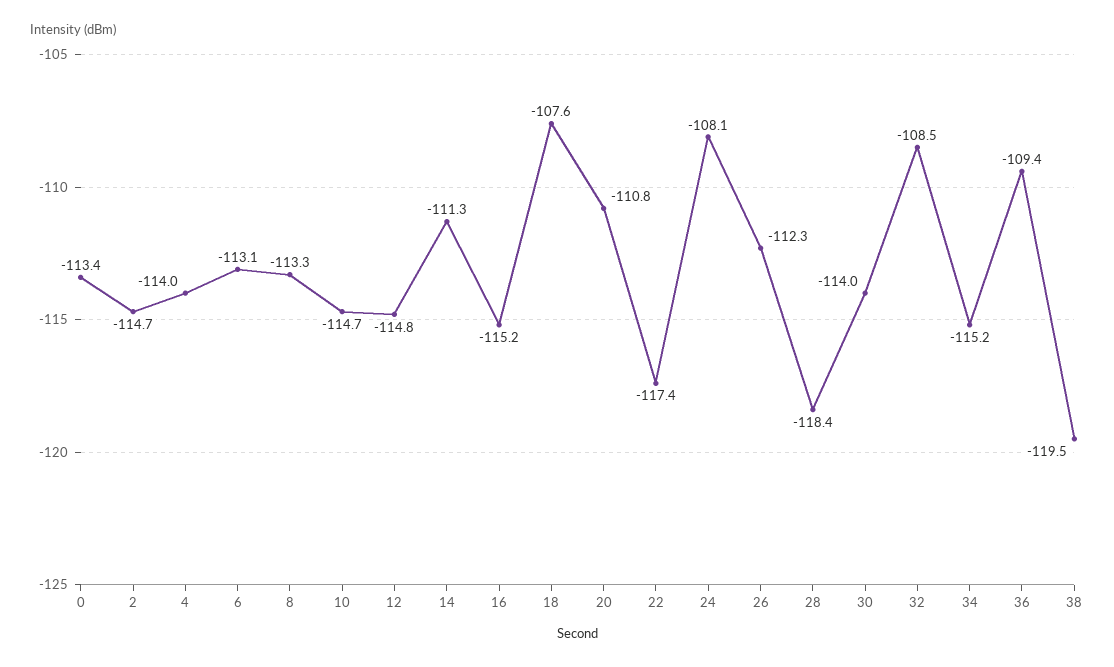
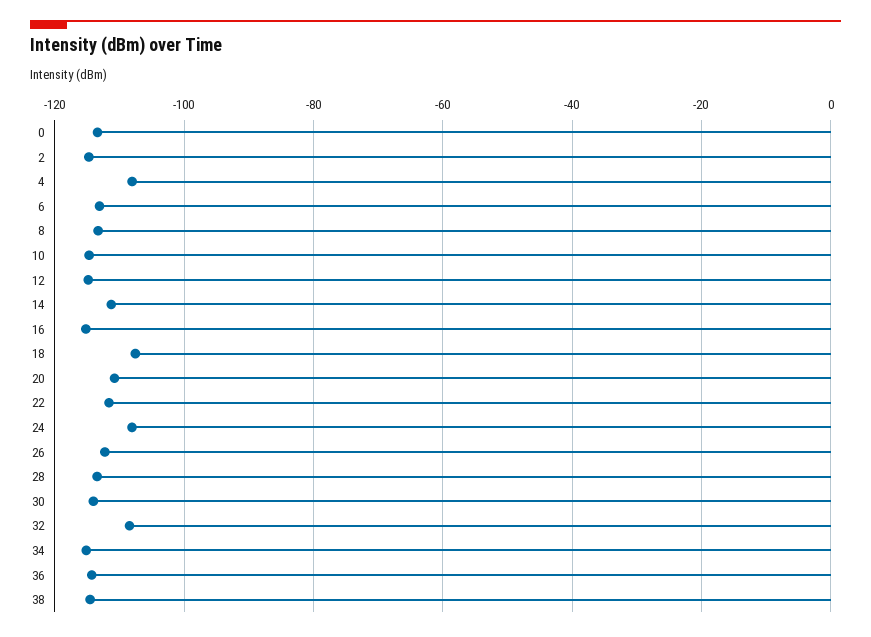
4: -114 -> -108
22: -117.4 -> -112
28: -118.4 -> -114
36: -109.4 -> -114
38: -119.5 -> -114

